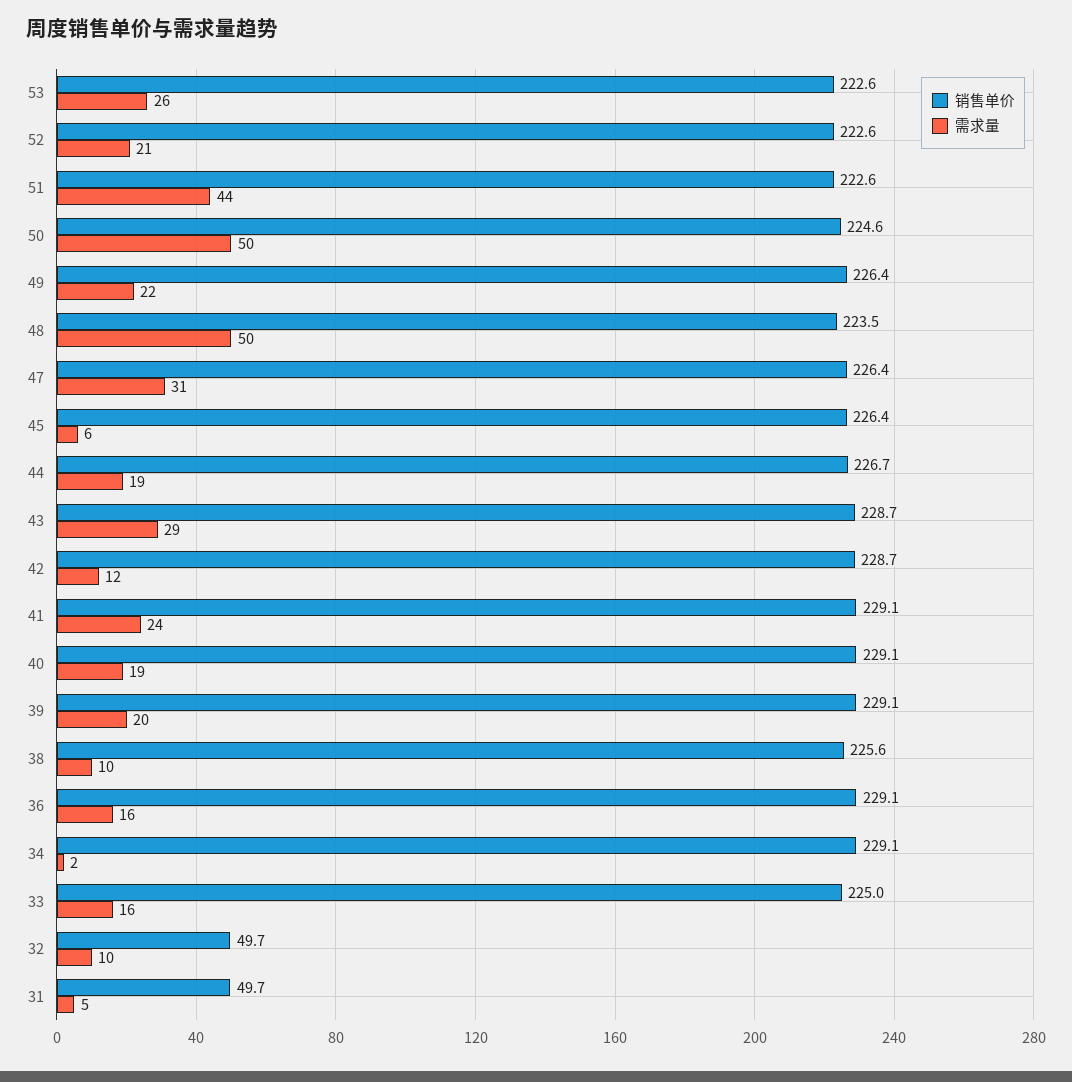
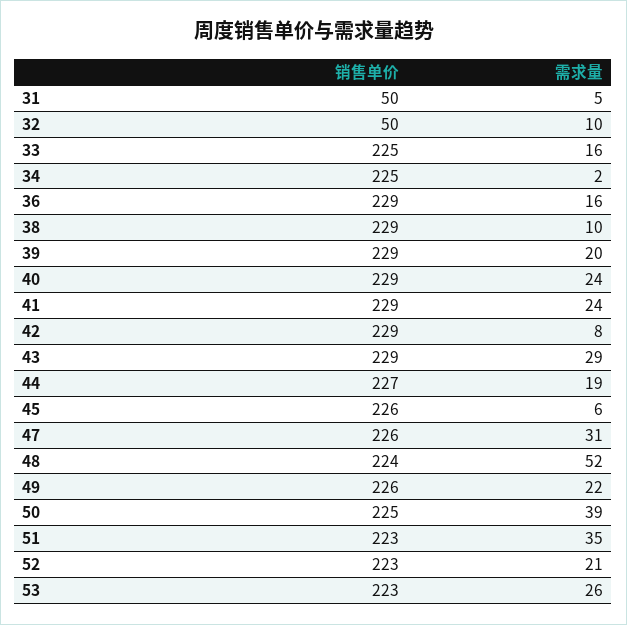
需求量, 51: 44 -> 35
需求量, 50: 50 -> 39
需求量, 48: 50 -> 52
需求量, 42: 12 -> 8
需求量, 40: 19 -> 24
销售单价, 38: 225.6 -> 229
销售单价, 34: 229.1 -> 225

